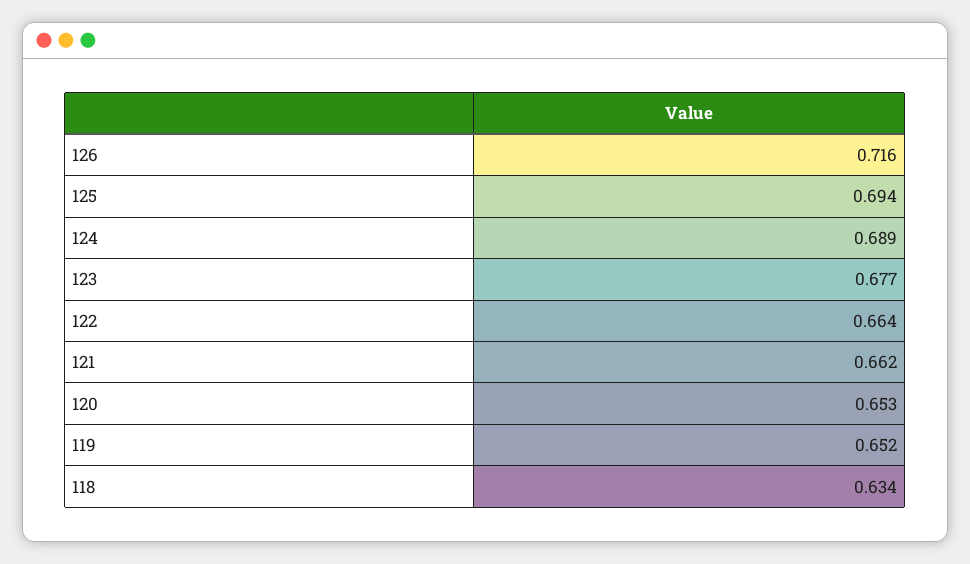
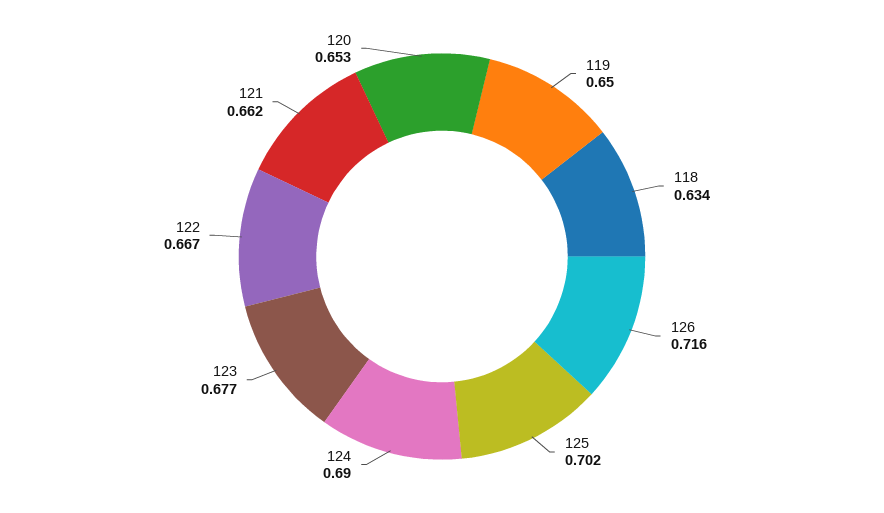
125: 0.694 -> 0.702
124: 0.689 -> 0.69
122: 0.664 -> 0.667
119: 0.652 -> 0.65

